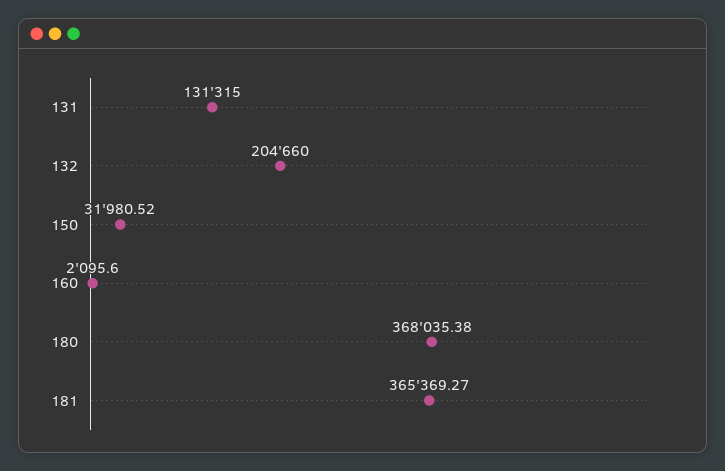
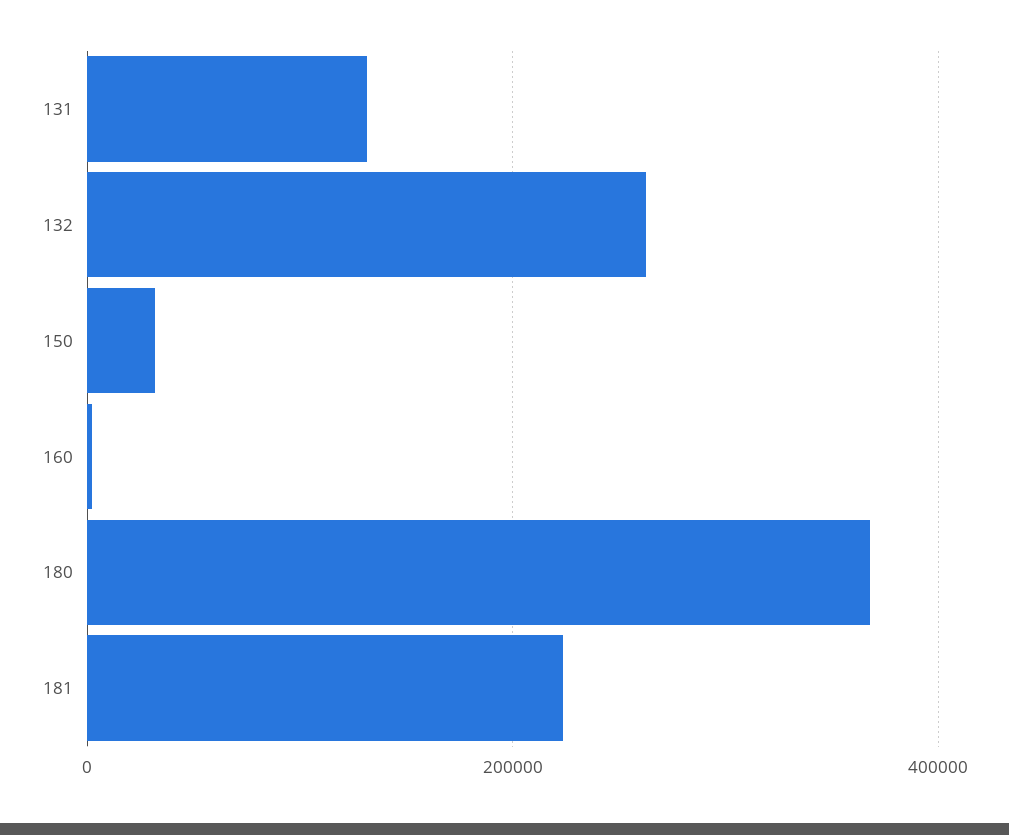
132: 204660 -> 260000
181: 365369.27 -> 220000

